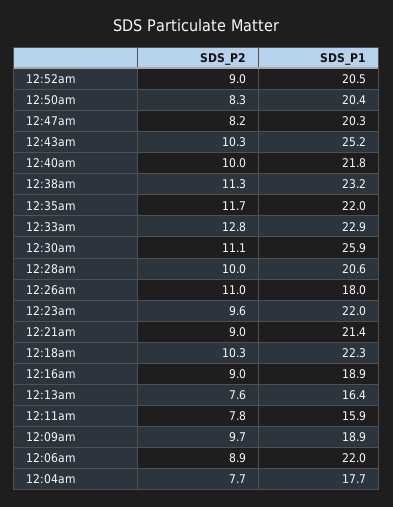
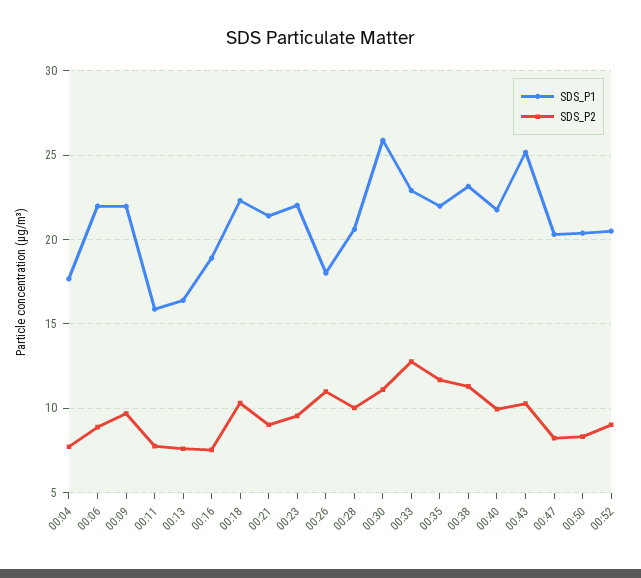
SDS_P2, 12:16am: 9 -> 7.5
SDS_P1, 12:09am: 18.9 -> 22

